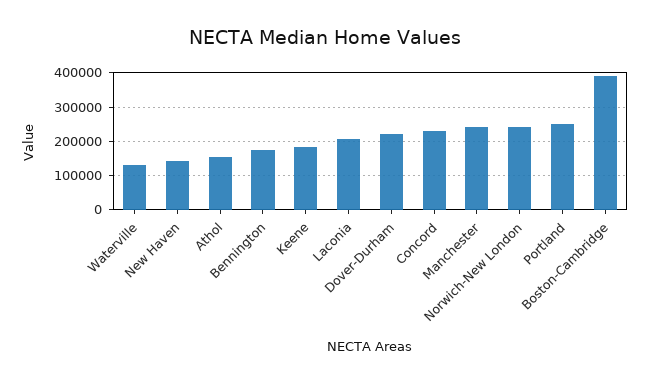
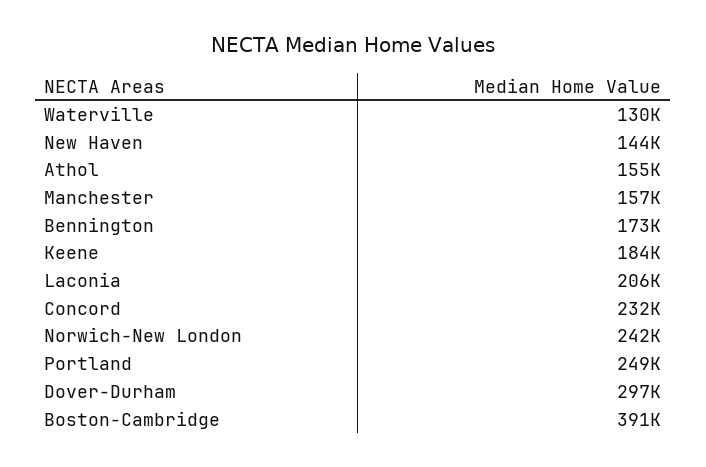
Dover-Durham: 220000 -> 297000
Manchester: 240000 -> 157000

